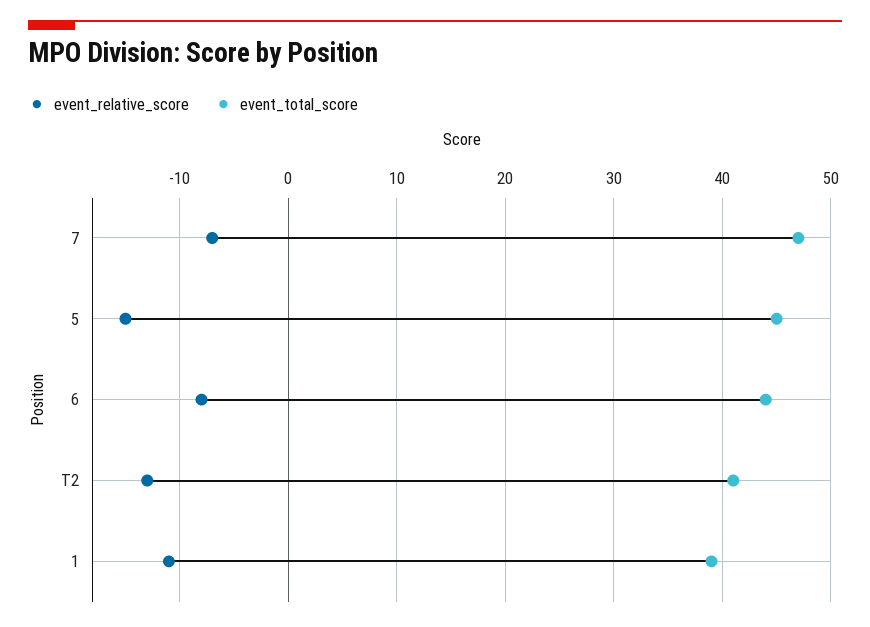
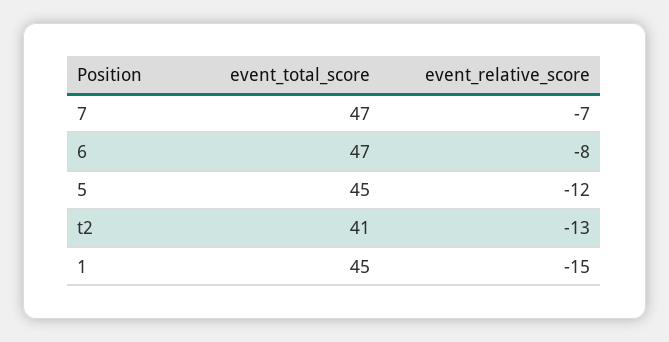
event_relative_score, 5: -15 -> -12
event_total_score, 6: 44 -> 47
event_relative_score, 1: -11 -> -15
event_total_score, 1: 39 -> 45

